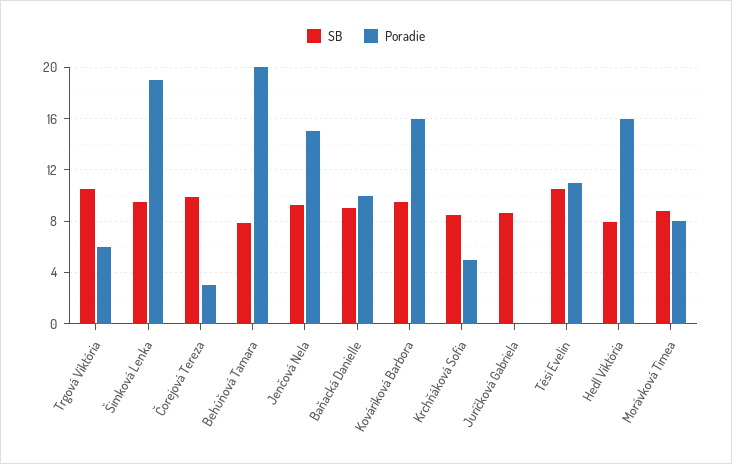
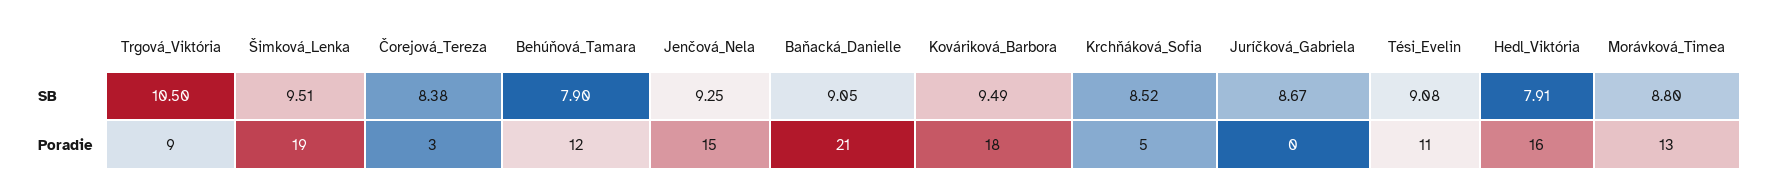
Poradie, Trgová Viktória: 6 -> 9
SB, Čorejová Tereza: 10 -> 8.38
Poradie, Behúňová Tamara: 20 -> 12
Poradie, Baňacká Danielle: 10 -> 21
Poradie, Kováriková Barbora: 16 -> 18
SB, Tési Evelin: 10.5 -> 9.08
Poradie, Morávková Timea: 8 -> 13

